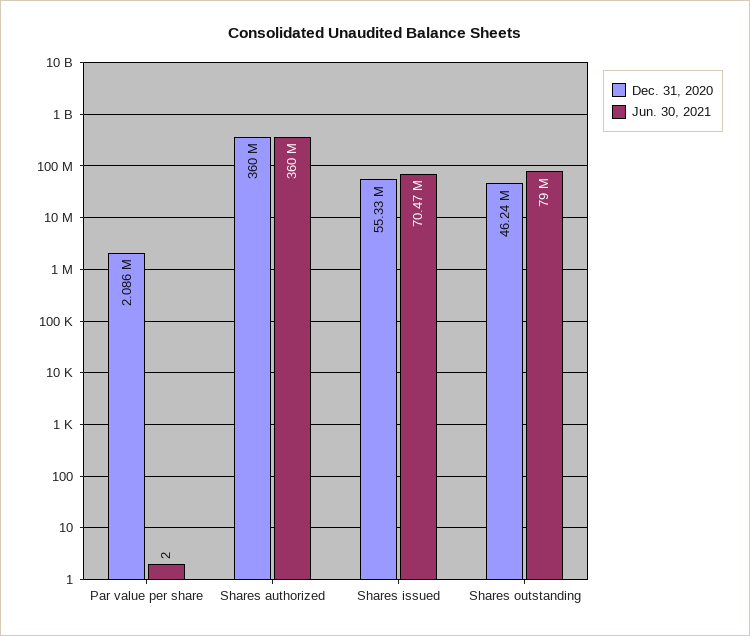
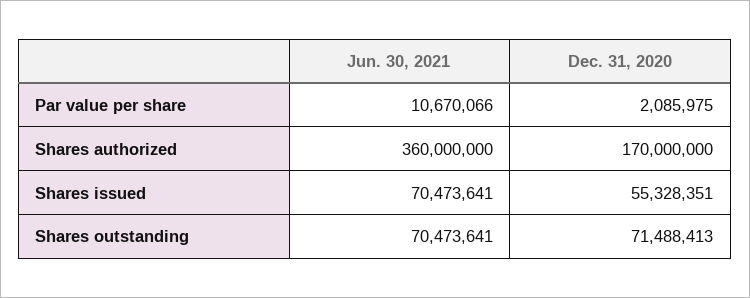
Jun. 30, 2021, Par value per share: 2 -> 10670066
Dec. 31, 2020, Shares authorized: 360000000 -> 170000000
Dec. 31, 2020, Shares outstanding: 46240000 -> 71488413
Jun. 30, 2021, Shares outstanding: 79000000 -> 70473641

